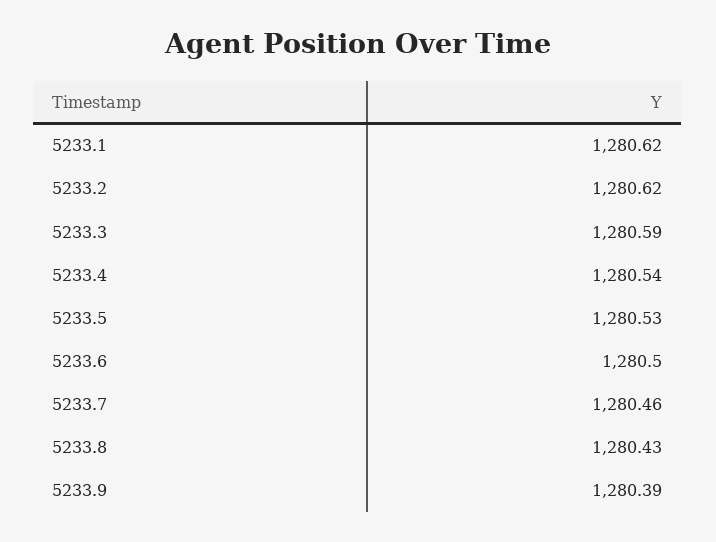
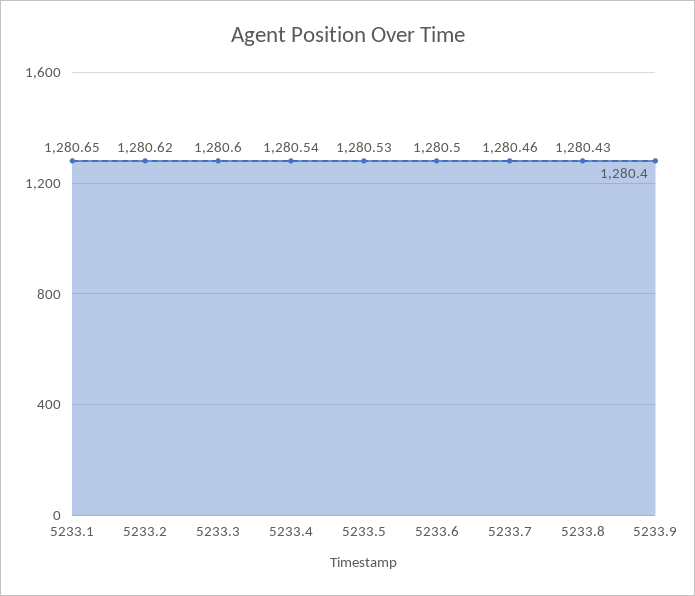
5233.1: 1280.62 -> 1280.65
5233.3: 1280.59 -> 1280.6
5233.9: 1280.39 -> 1280.4

